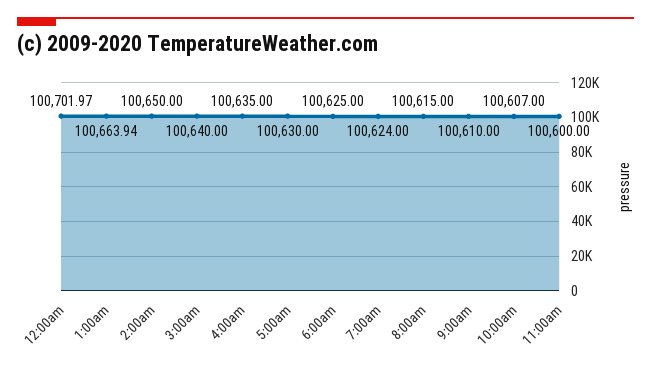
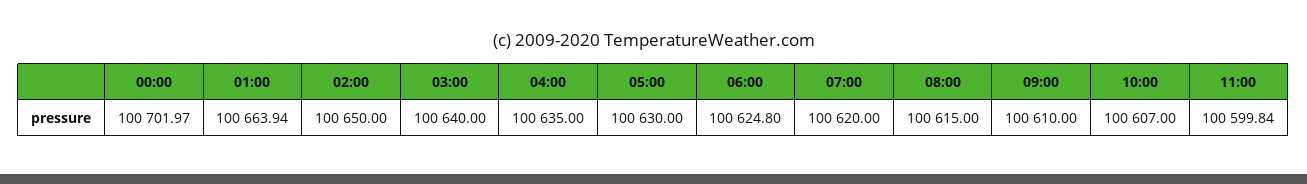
6:00am: 100625 -> 100624.8
7:00am: 100624 -> 100620
11:00am: 100600 -> 100599.84

